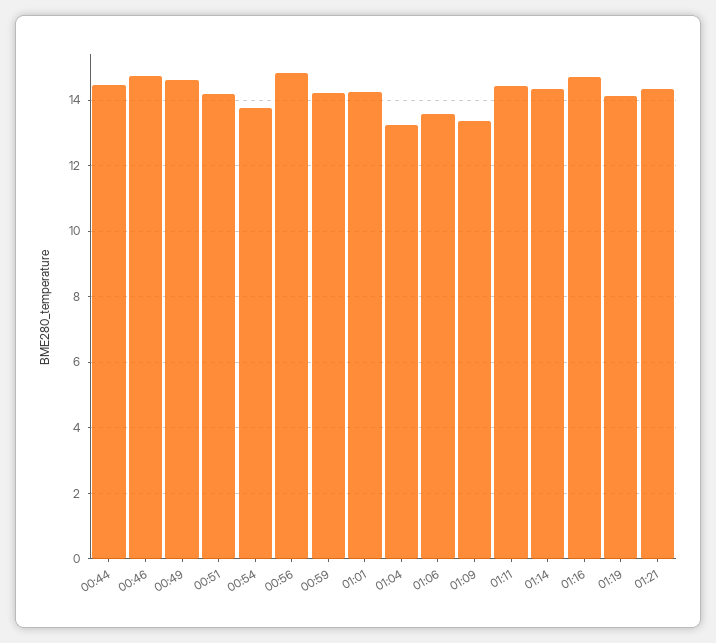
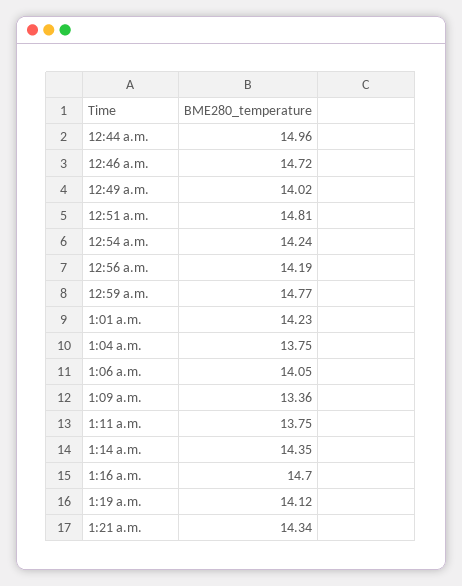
00:44: 14.4 -> 14.96
00:49: 14.6 -> 14.02
00:51: 14.2 -> 14.81
00:54: 13.8 -> 14.24
00:56: 14.8 -> 14.19
00:59: 14.2 -> 14.77
01:04: 13.2 -> 13.75
01:06: 13.6 -> 14.05
01:11: 14.4 -> 13.75

